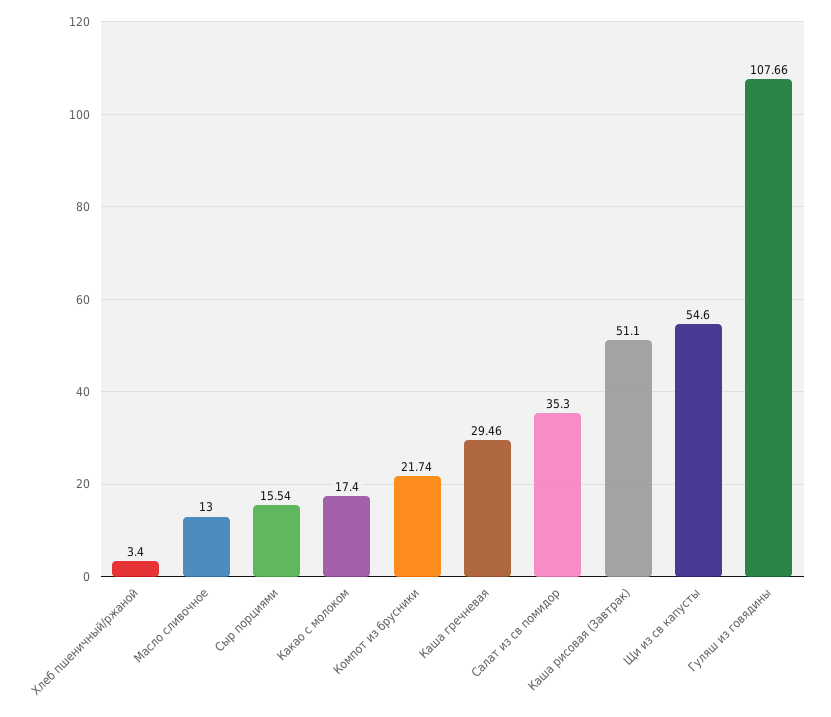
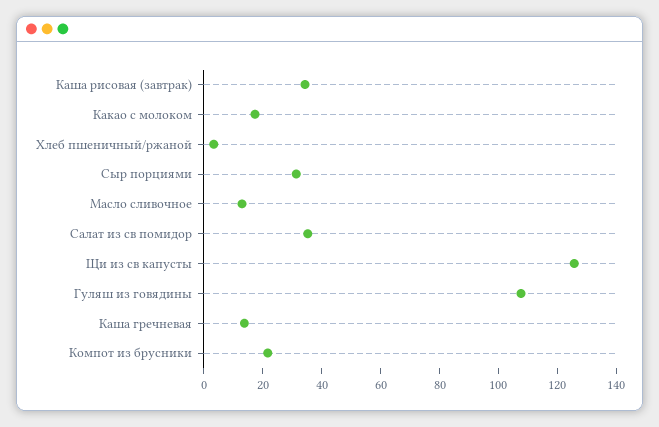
Сыр порциями: 15.54 -> 30
Каша гречневая: 29.46 -> 15
Каша рисовая (Завтрак): 51.1 -> 35
Щи из св капусты: 54.6 -> 125

